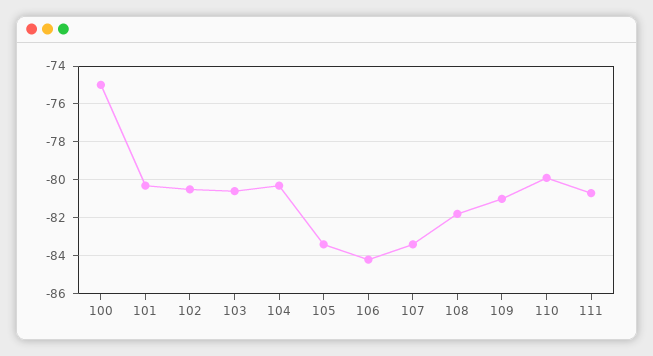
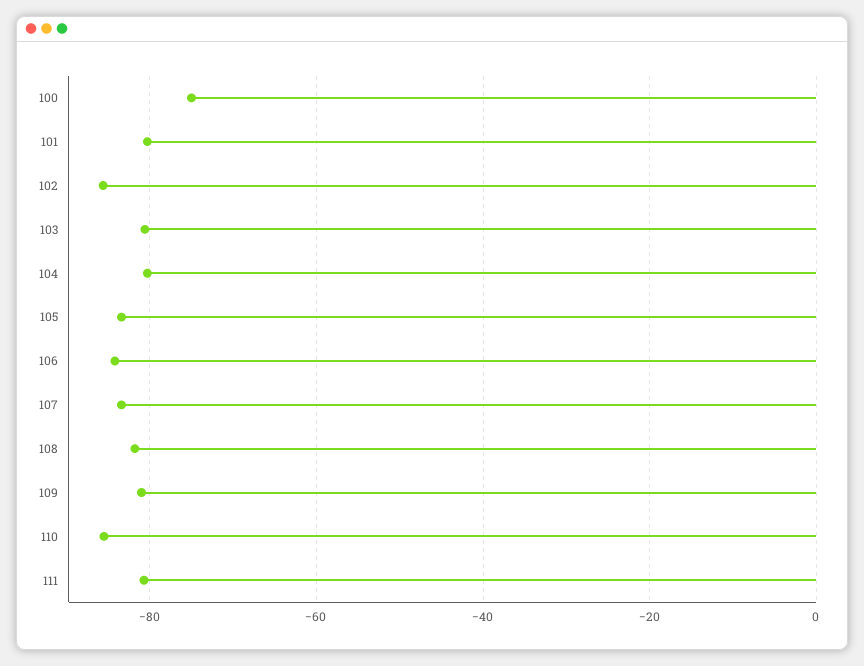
102: -80.5 -> -86
110: -80 -> -86

